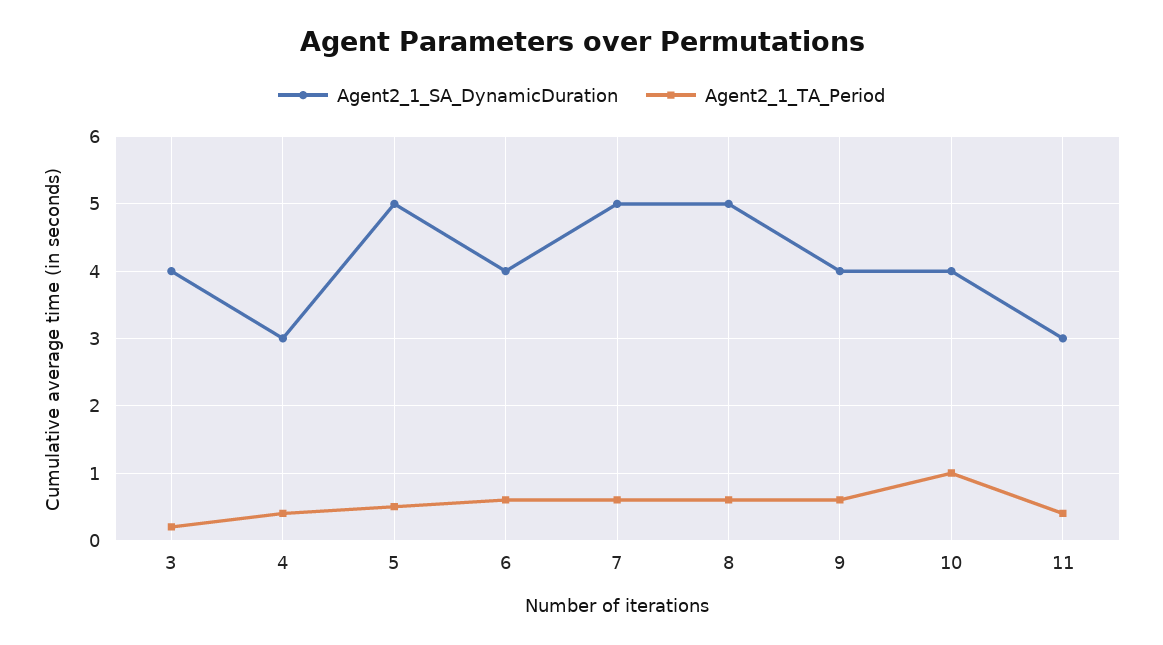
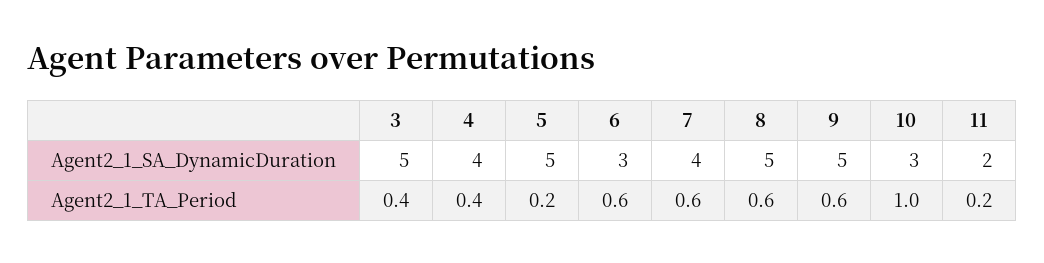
Agent2_1_SA_DynamicDuration, 3: 4 -> 5
Agent2_1_TA_Period, 3: 0.2 -> 0.4
Agent2_1_SA_DynamicDuration, 4: 3 -> 4
Agent2_1_TA_Period, 5: 0.5 -> 0.2
Agent2_1_SA_DynamicDuration, 6: 4 -> 3
Agent2_1_SA_DynamicDuration, 7: 5 -> 4
Agent2_1_SA_DynamicDuration, 9: 4 -> 5
Agent2_1_SA_DynamicDuration, 10: 4 -> 3
Agent2_1_SA_DynamicDuration, 11: 3 -> 2
Agent2_1_TA_Period, 11: 0.4 -> 0.2

